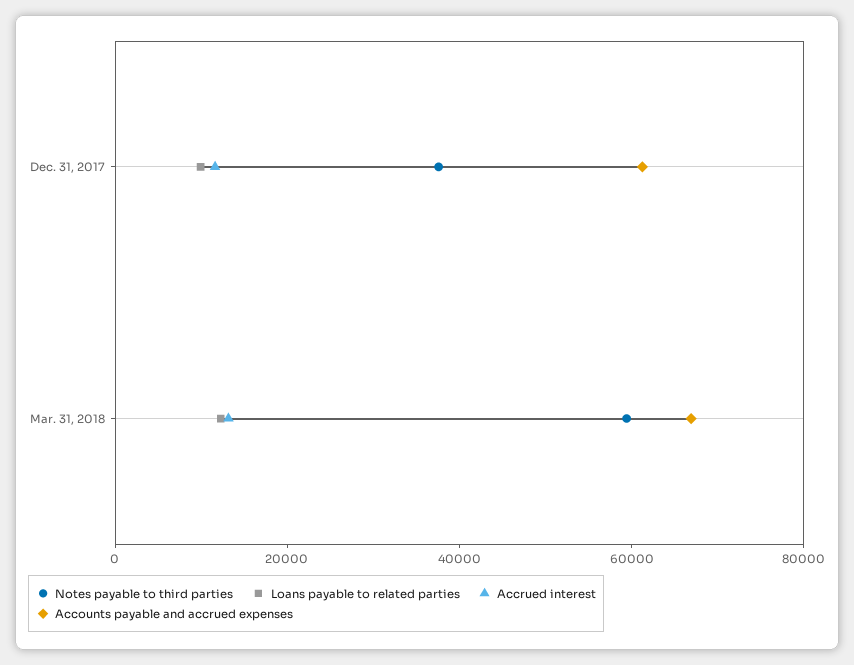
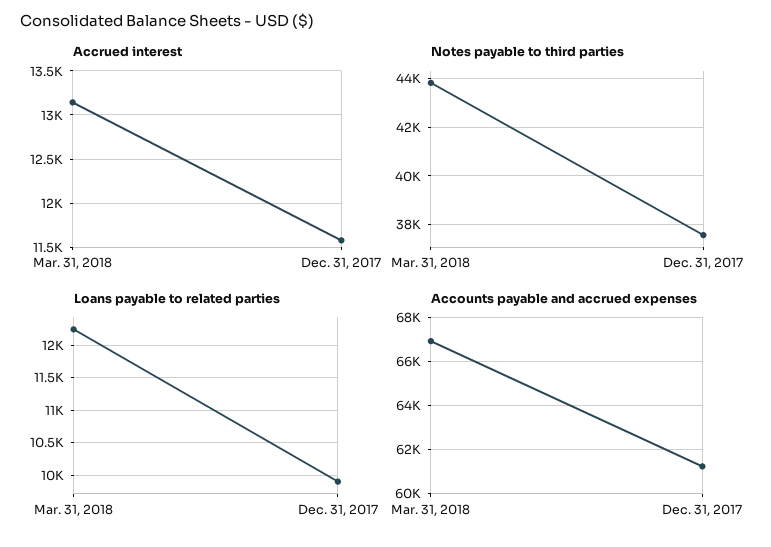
Notes payable to third parties, Mar. 31, 2018: 60000 -> 43750

